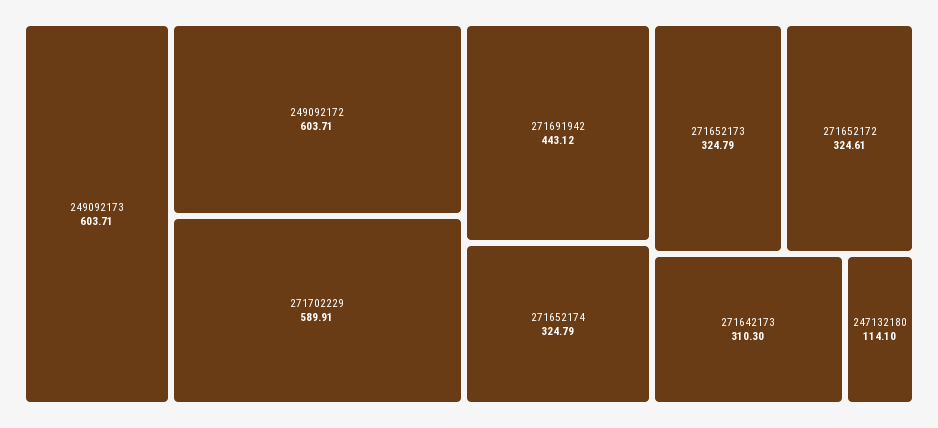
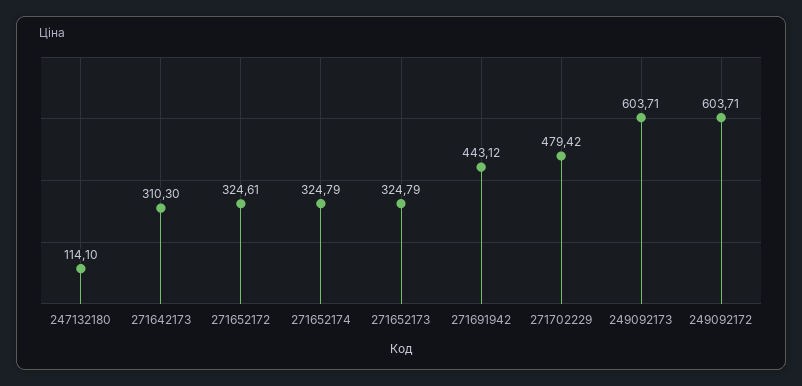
271702229: 589.91 -> 479.42

